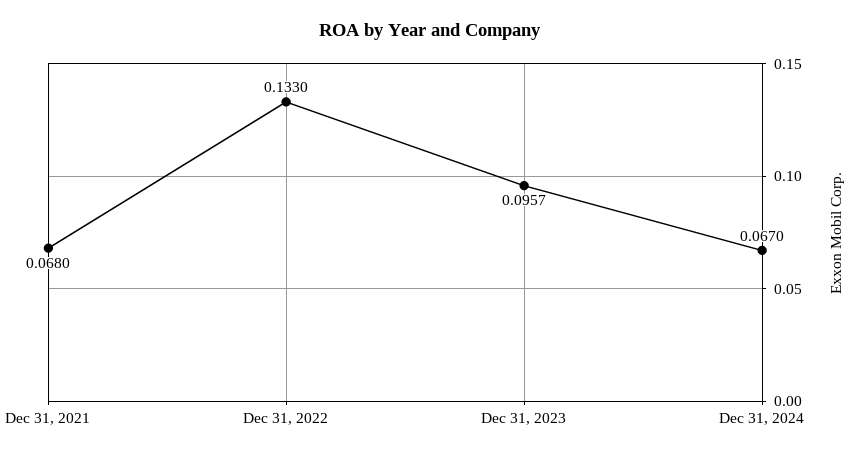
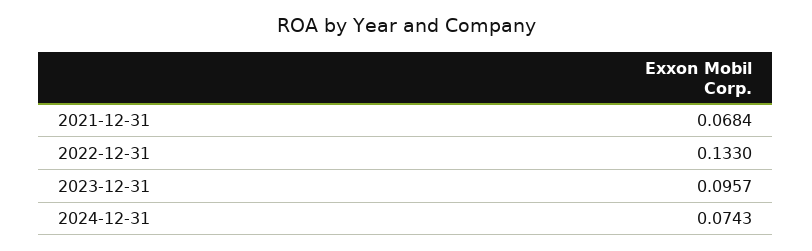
Dec 31, 2021: 0.068 -> 0.0684
Dec 31, 2024: 0.067 -> 0.0743

